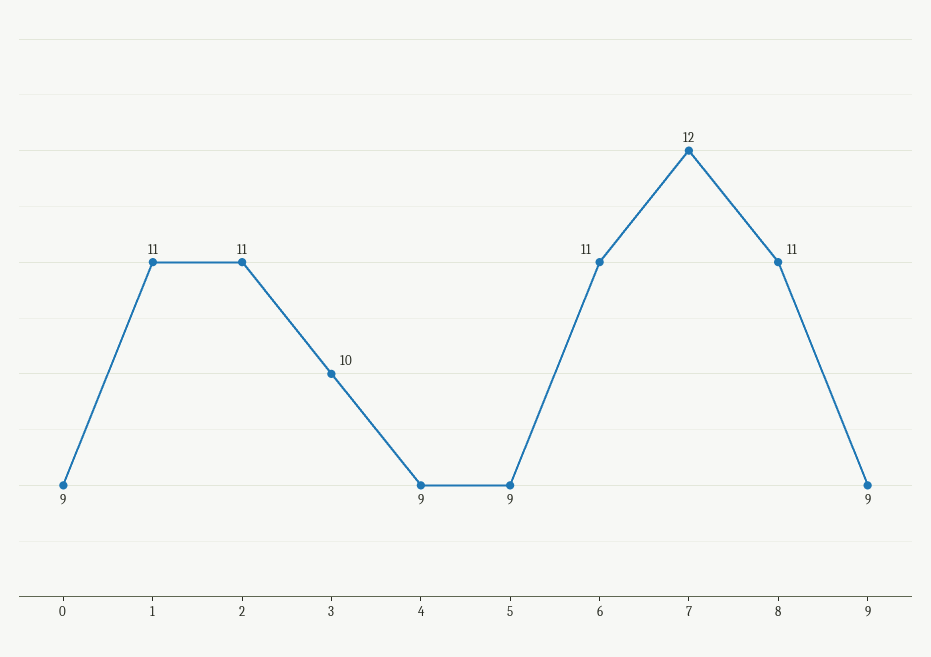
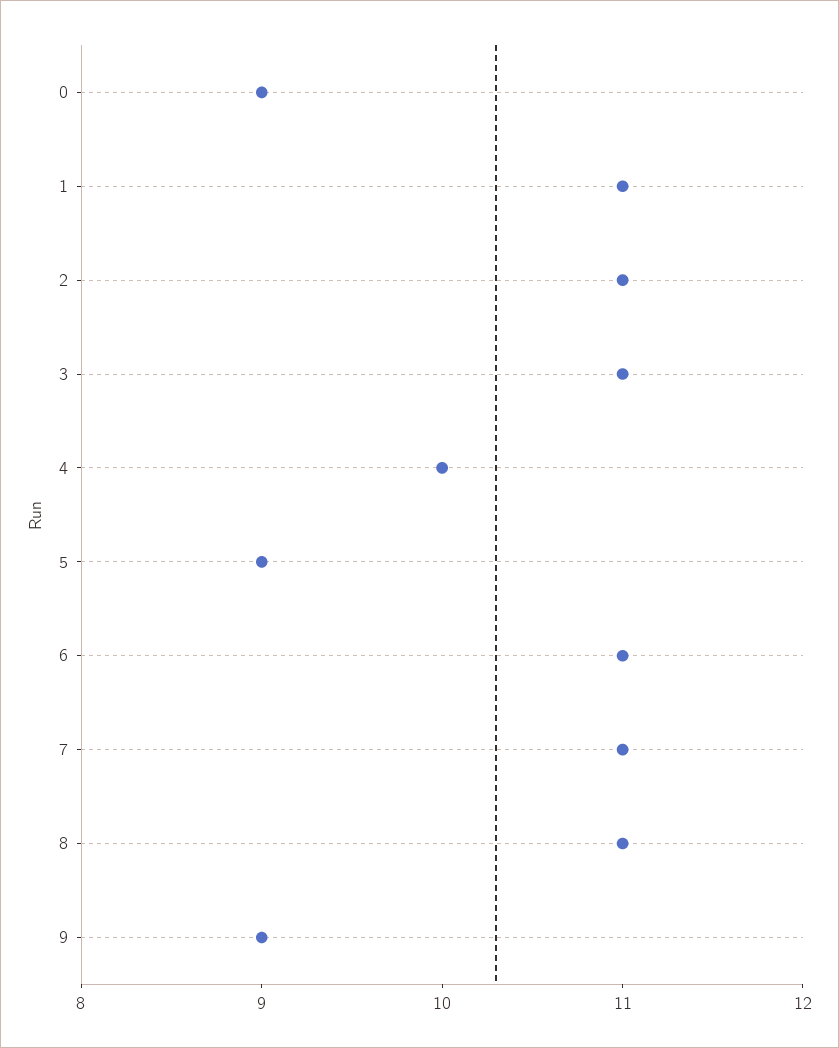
3: 10 -> 11
4: 9 -> 10
7: 12 -> 11

